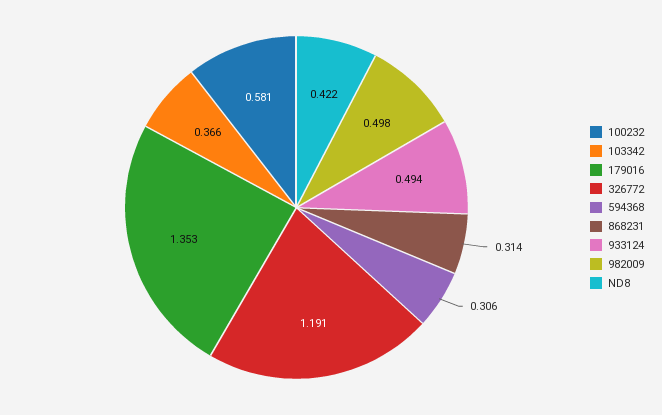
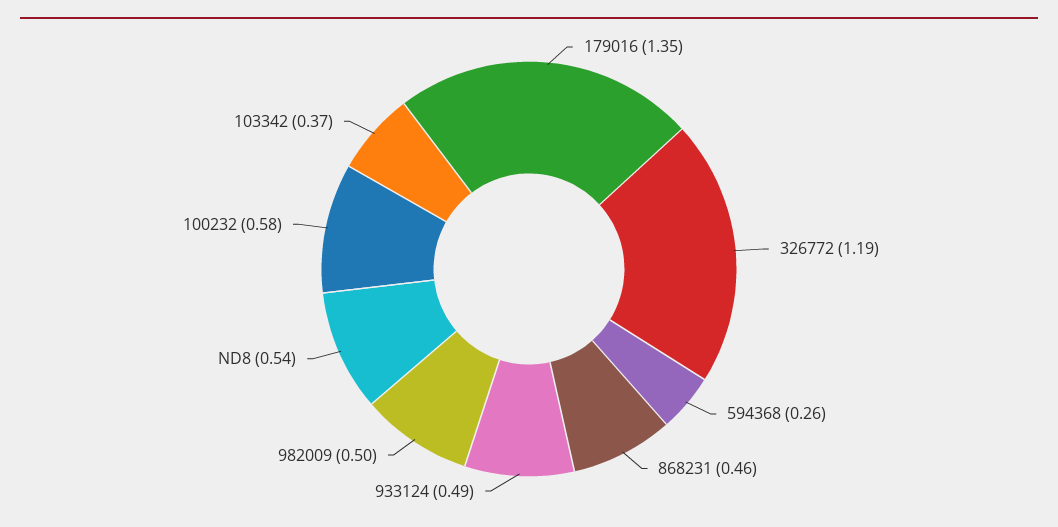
594368: 0.306 -> 0.26
868231: 0.314 -> 0.46
ND8: 0.422 -> 0.54

